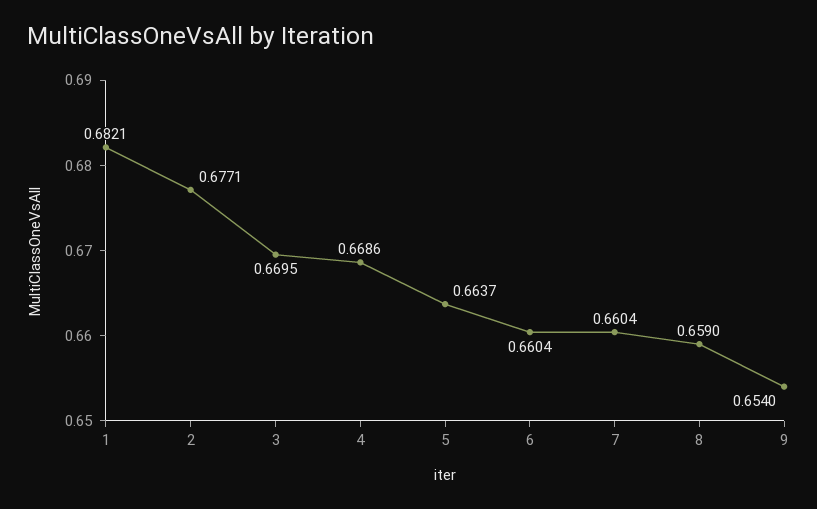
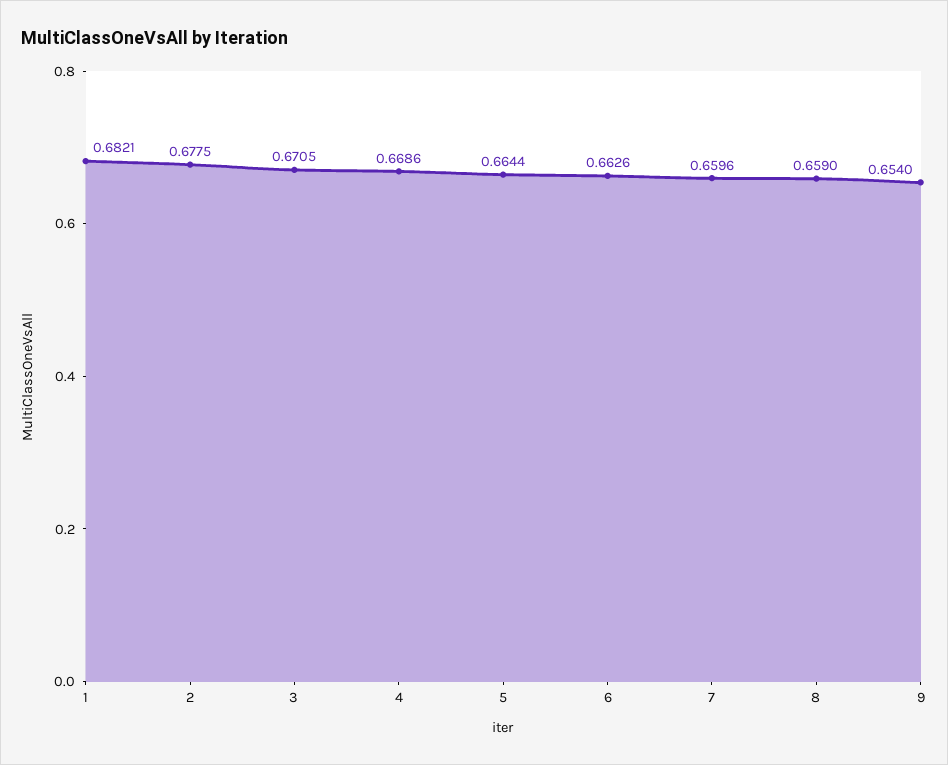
2: 0.6771 -> 0.6775
3: 0.6695 -> 0.6705
5: 0.6637 -> 0.6644
6: 0.6604 -> 0.6626
7: 0.6604 -> 0.6596

